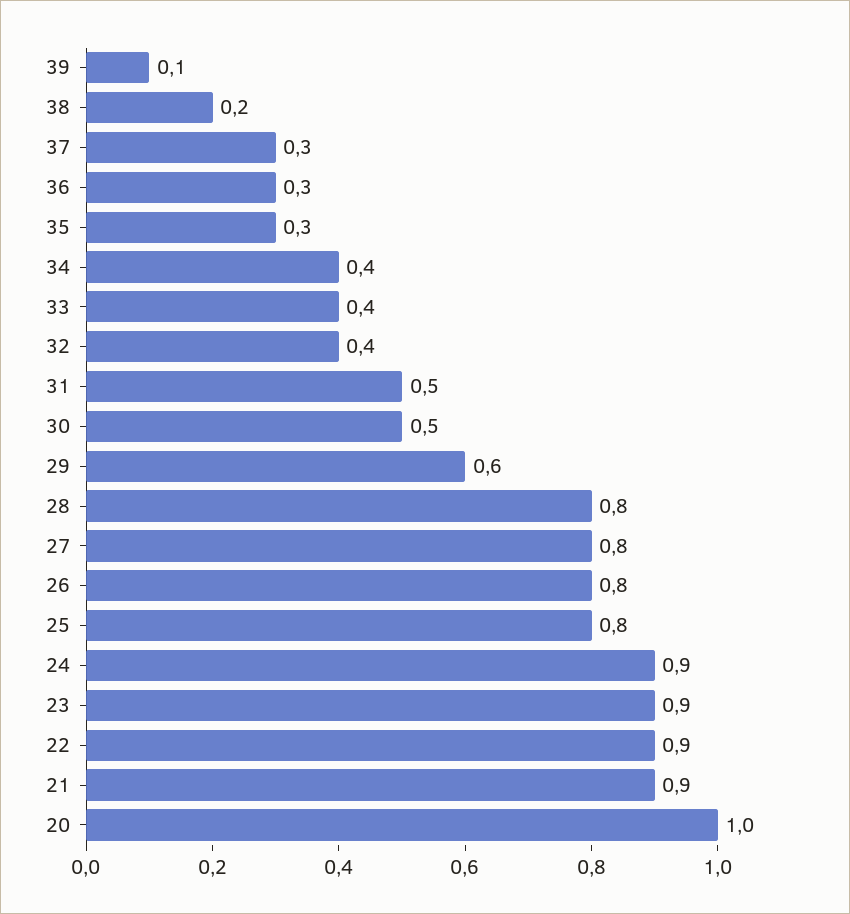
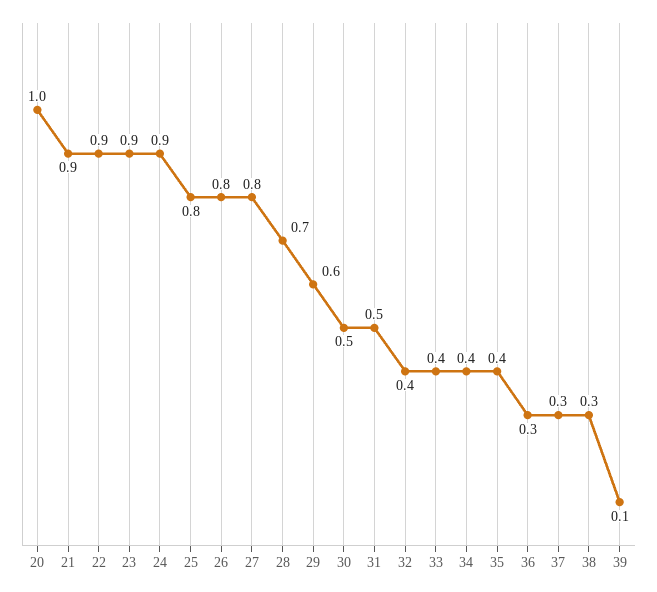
38: 0.2 -> 0.3
35: 0.3 -> 0.4
28: 0.8 -> 0.7

